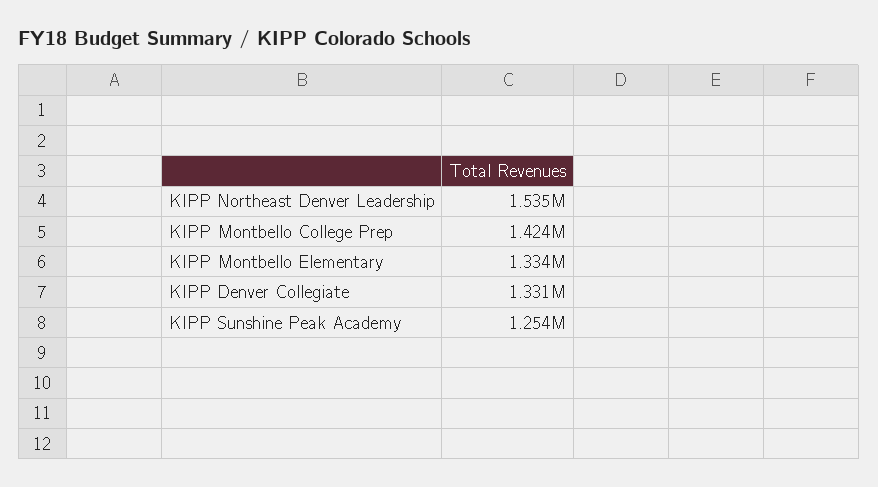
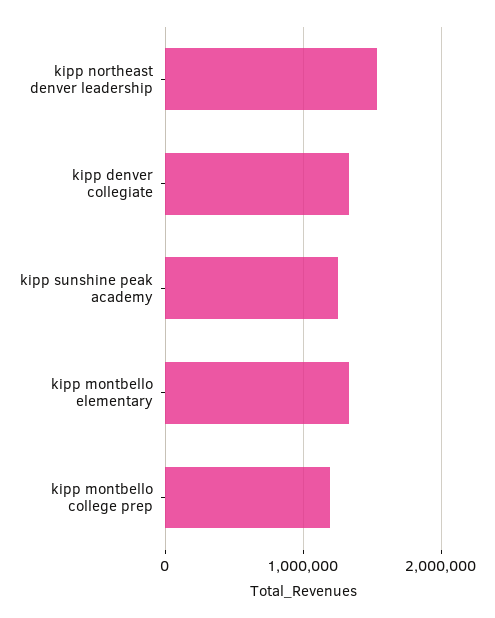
KIPP Montbello College Prep: 1424000 -> 1200000

